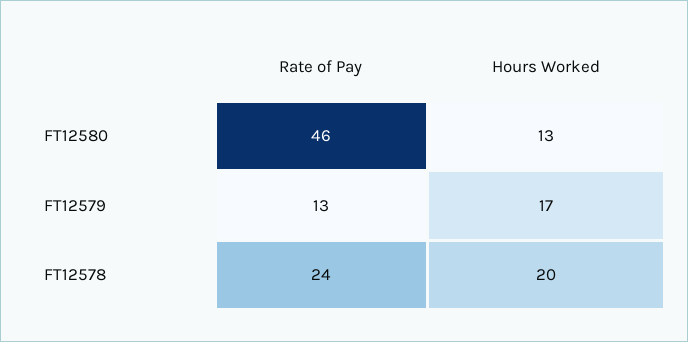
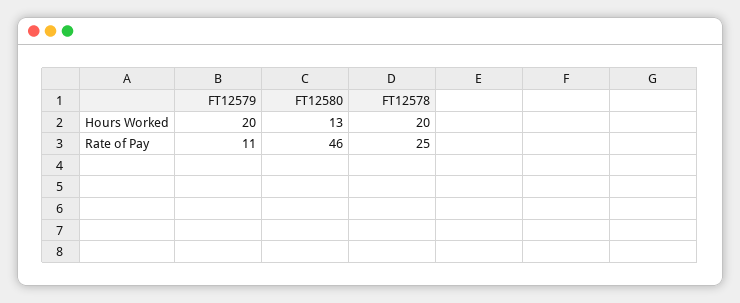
Rate of Pay, FT12579: 13 -> 11
Hours Worked, FT12579: 17 -> 20
Rate of Pay, FT12578: 24 -> 25

